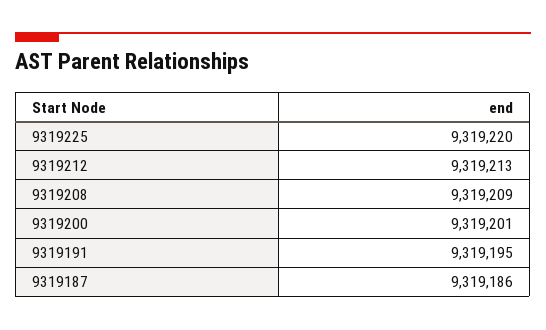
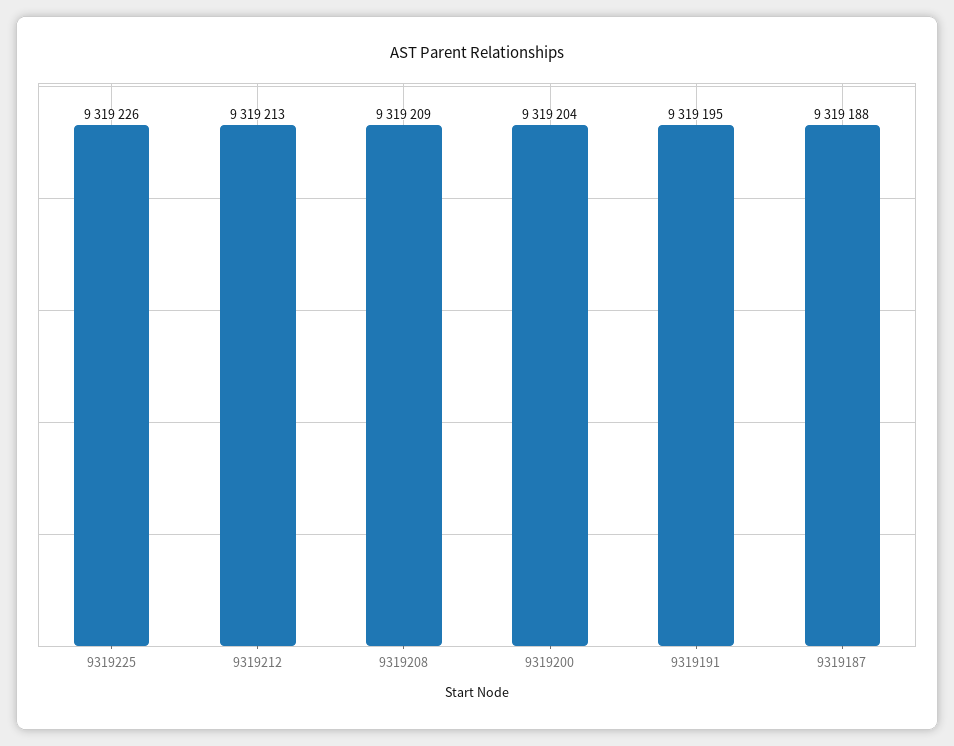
9319225: 9319220 -> 9319226
9319200: 9319201 -> 9319204
9319187: 9319186 -> 9319188

